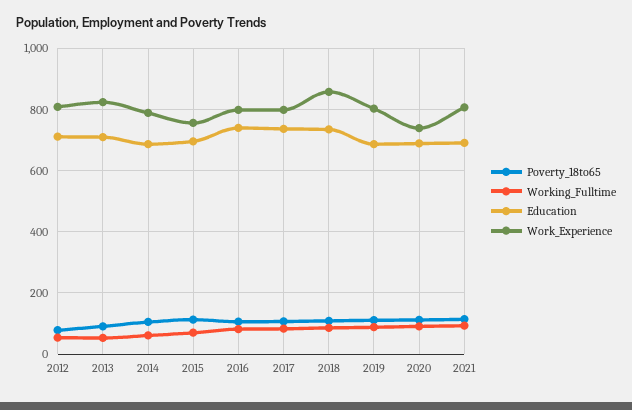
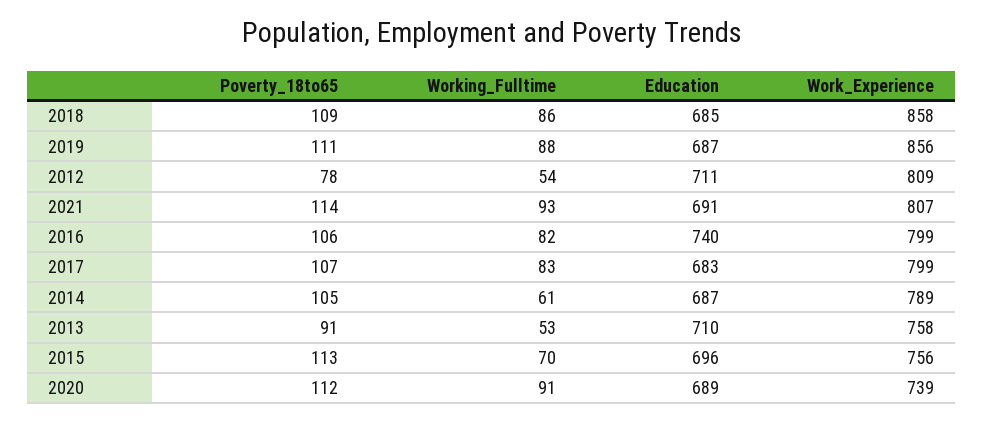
Work_Experience, 2013: 820 -> 758
Education, 2017: 740 -> 683
Education, 2018: 740 -> 685
Work_Experience, 2019: 800 -> 856

